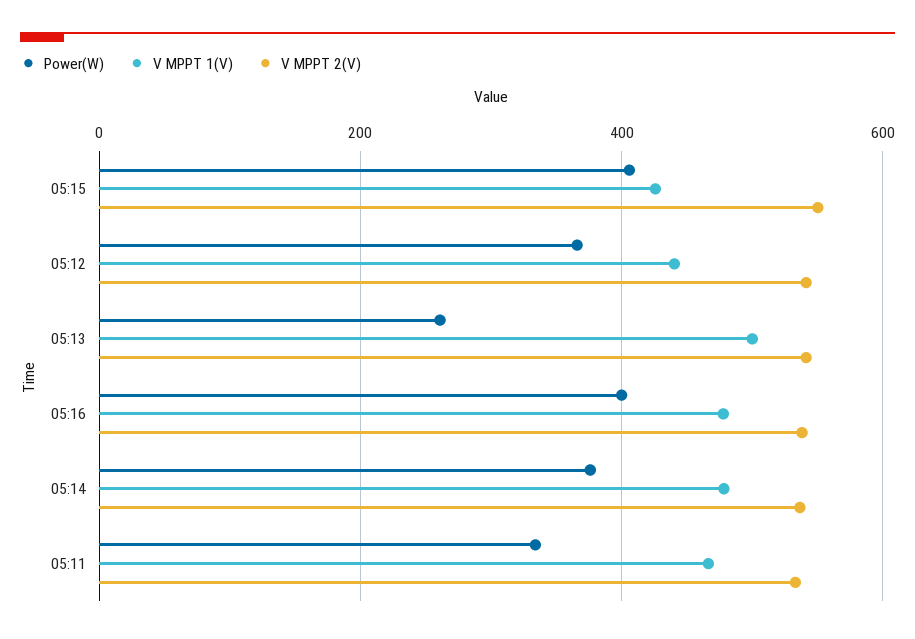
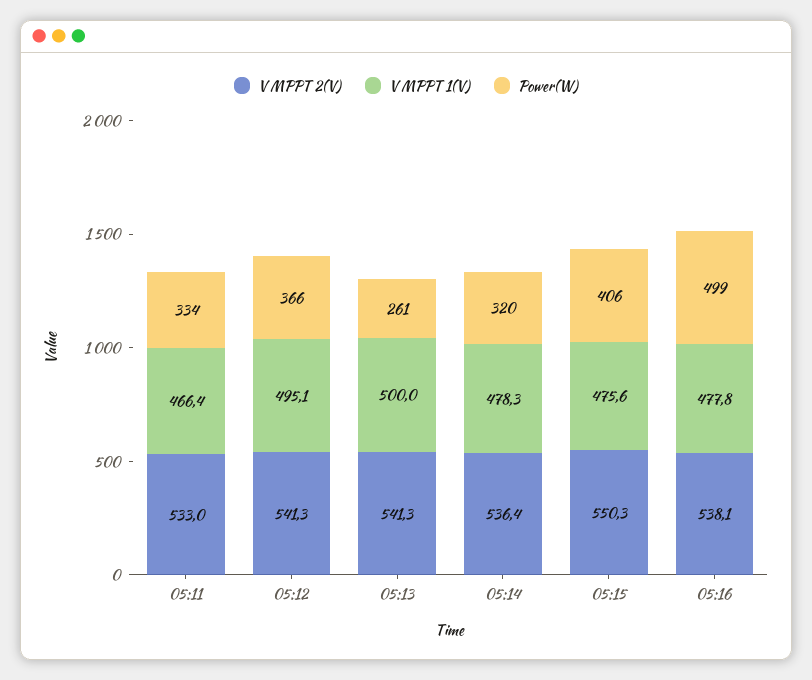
V MPPT 1(V), 05:15: 420 -> 475.6
V MPPT 1(V), 05:12: 440 -> 495.1
Power(W), 05:16: 400 -> 499
Power(W), 05:14: 380 -> 320

